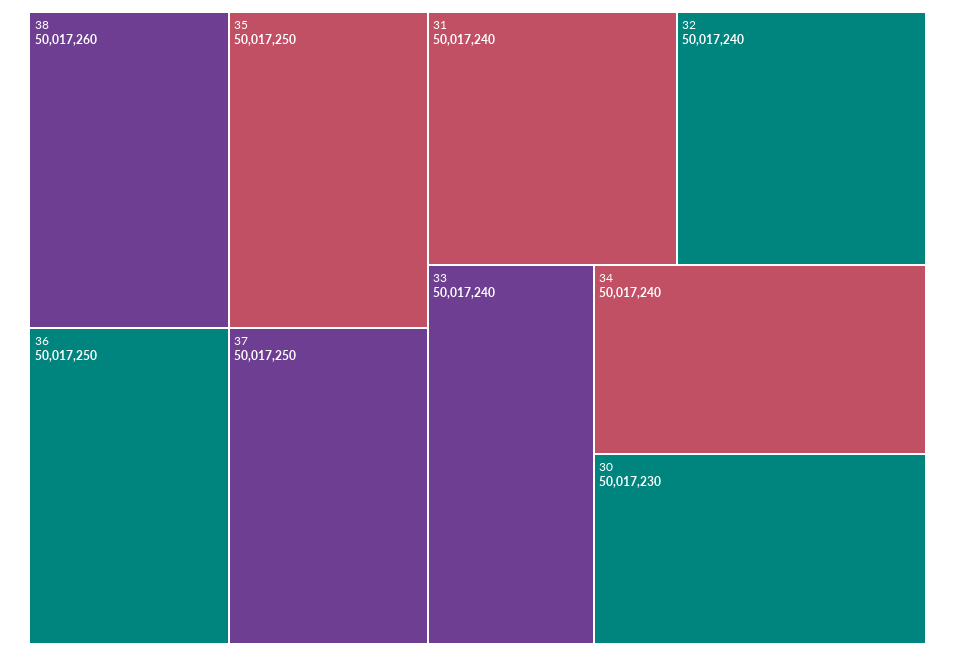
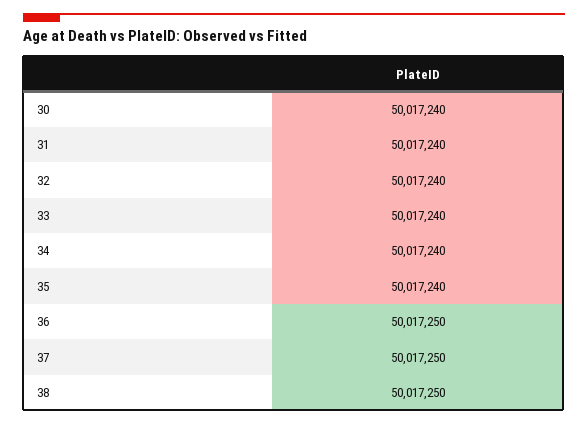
38: 50017260 -> 50017250
35: 50017250 -> 50017240
30: 50017230 -> 50017240

